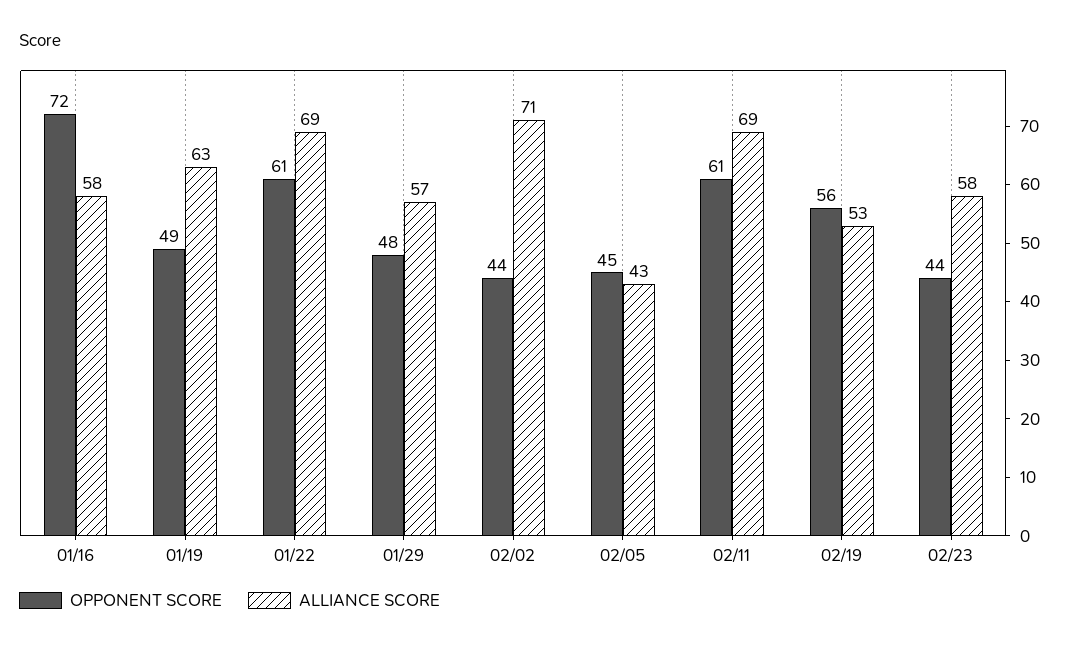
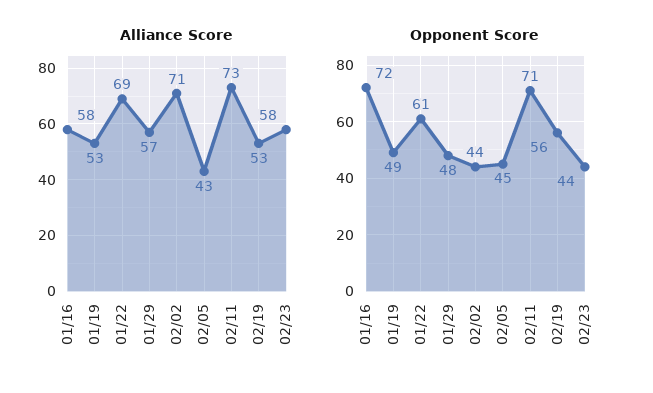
ALLIANCE SCORE, 01/19: 63 -> 53
OPPONENT SCORE, 02/11: 61 -> 71
ALLIANCE SCORE, 02/11: 69 -> 73

